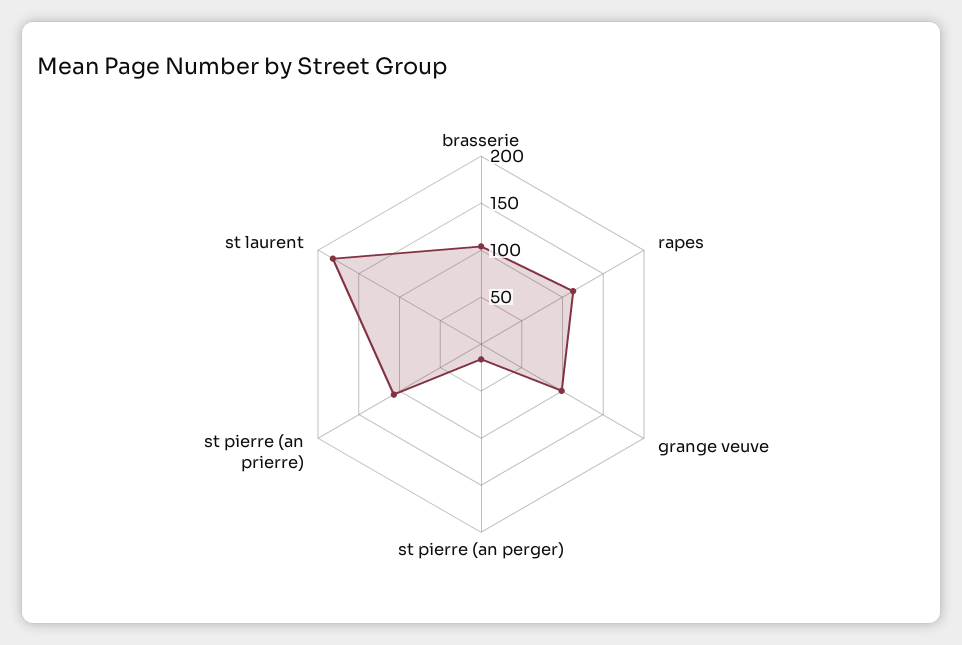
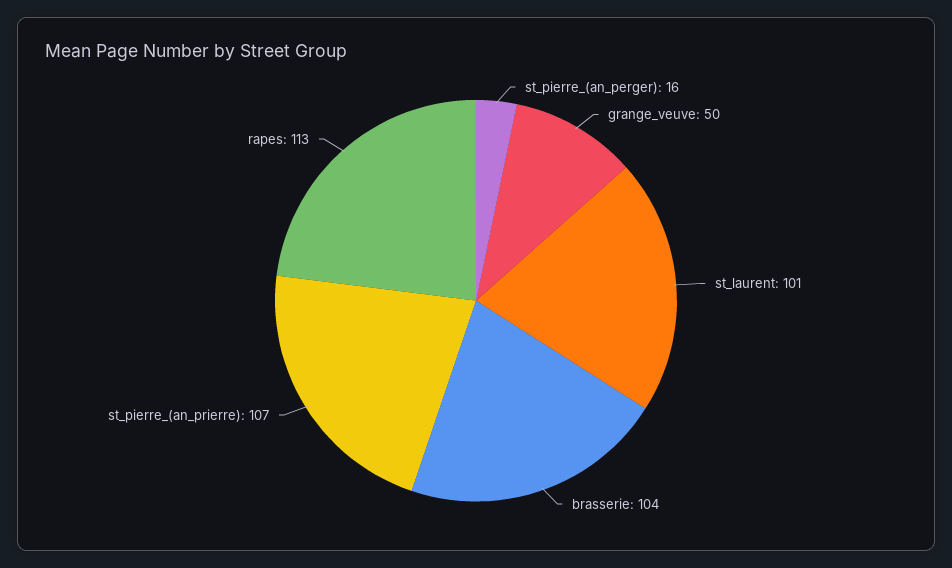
grange veuve: 100 -> 50
st laurent: 180 -> 101

